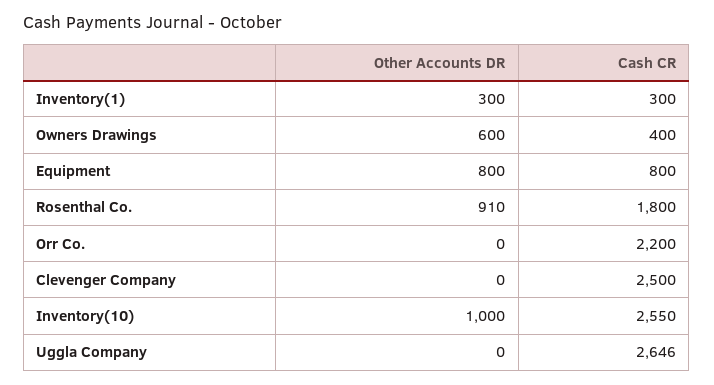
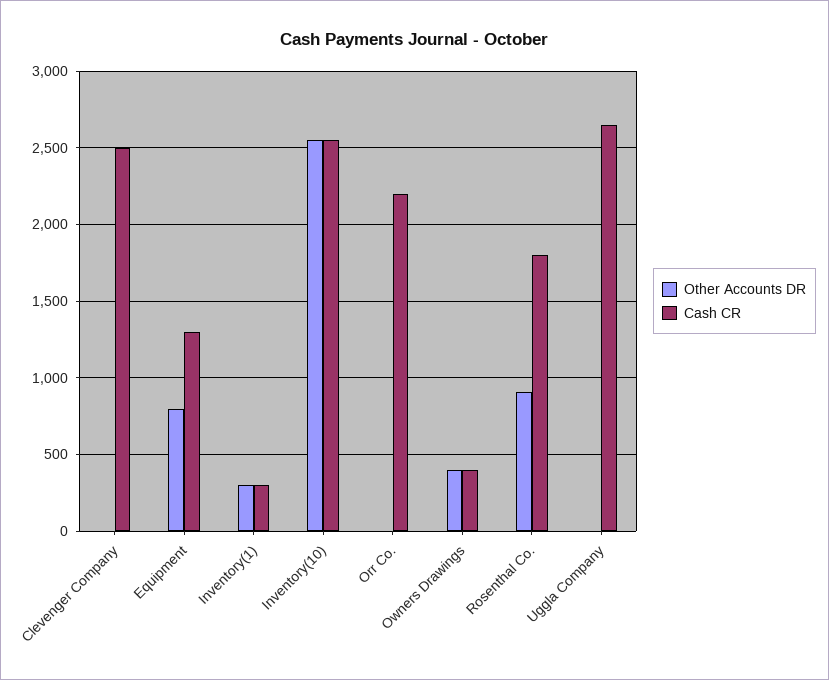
Other Accounts DR, Owners Drawings: 600 -> 400
Cash CR, Equipment: 800 -> 1300
Other Accounts DR, Inventory(10): 1000 -> 2550

